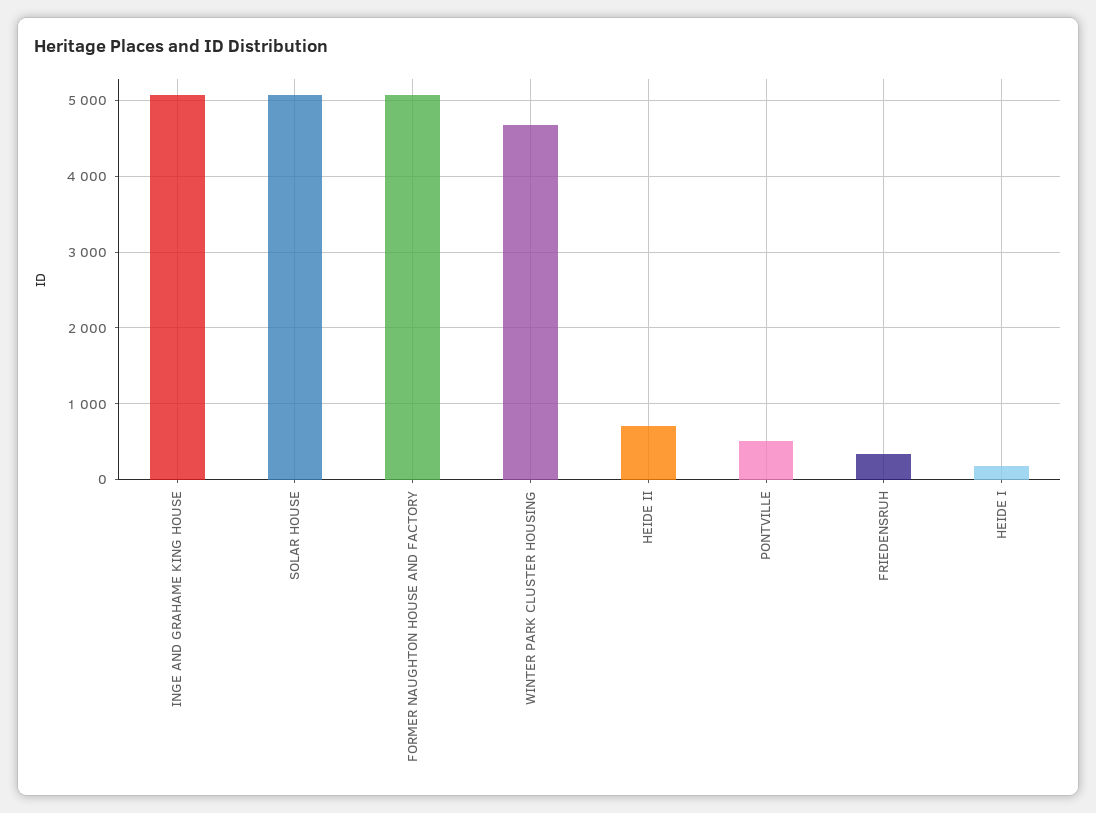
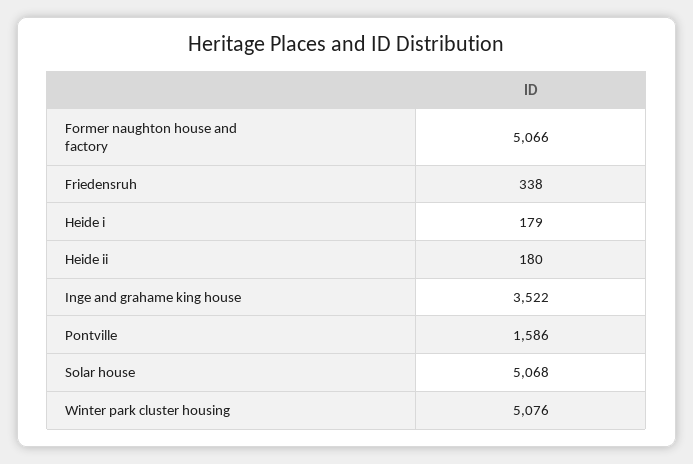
INGE AND GRAHAME KING HOUSE: 5100 -> 3522
WINTER PARK CLUSTER HOUSING: 4700 -> 5076
HEIDE II: 700 -> 180
PONTVILLE: 500 -> 1586

